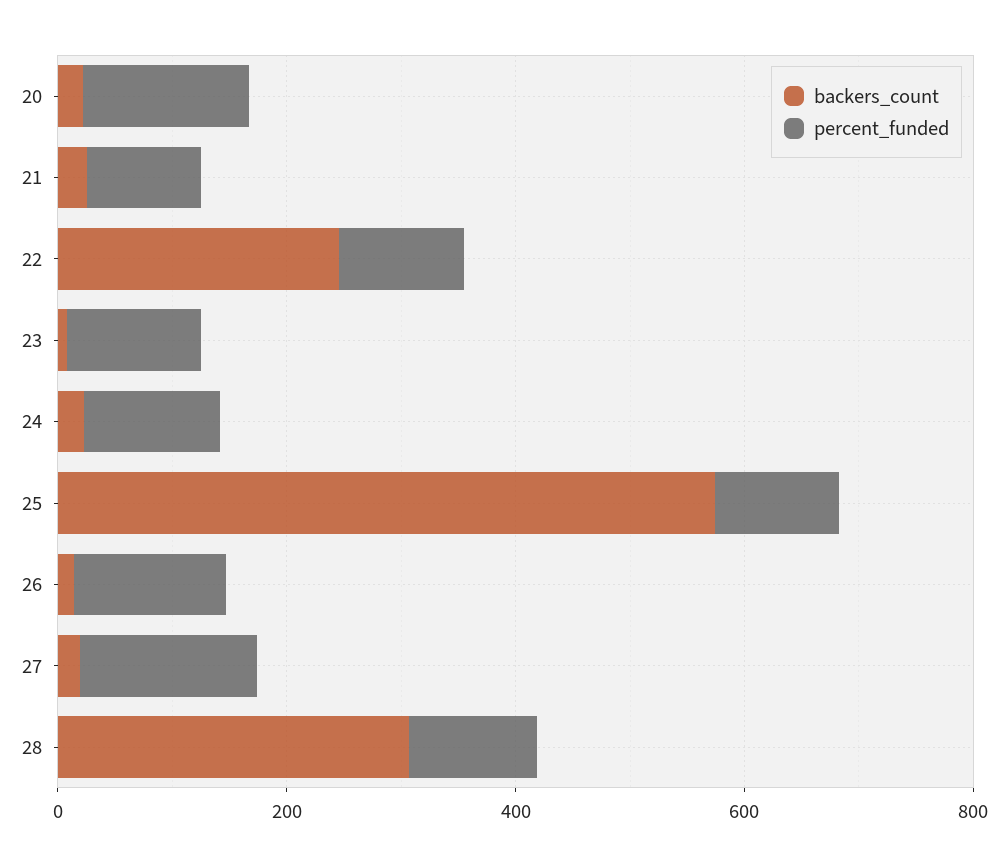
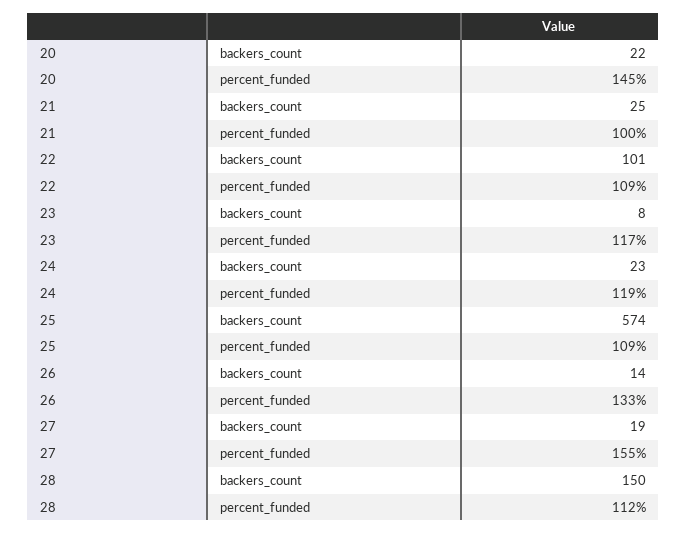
backers_count, 22: 250 -> 101
backers_count, 28: 300 -> 150

